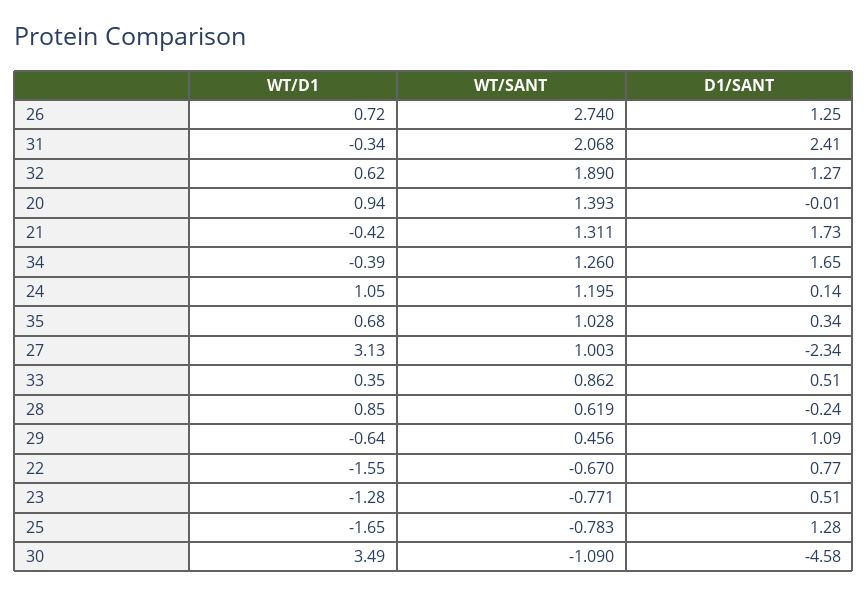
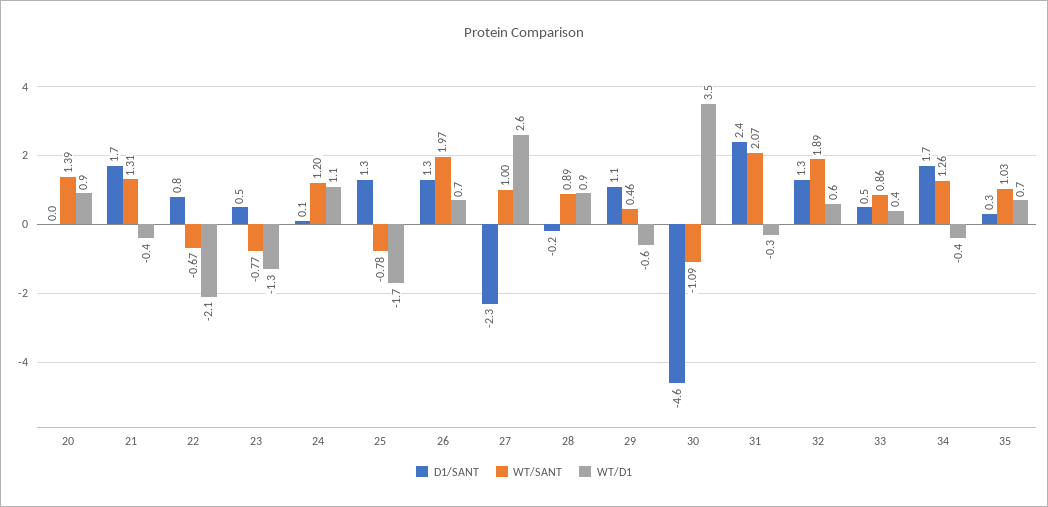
WT/SANT, 26: 2.74 -> 1.97
WT/D1, 27: 3.13 -> 2.6
WT/SANT, 28: 0.619 -> 0.89
WT/D1, 22: -1.55 -> -2.1

